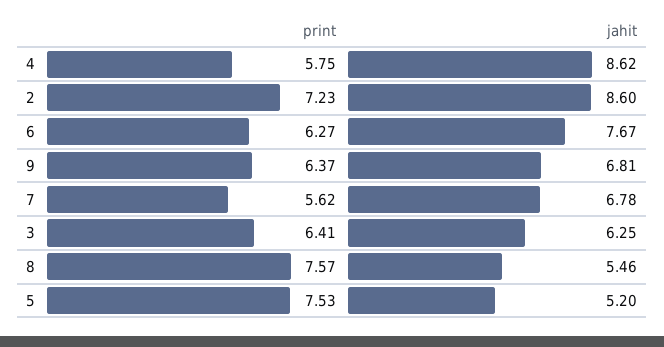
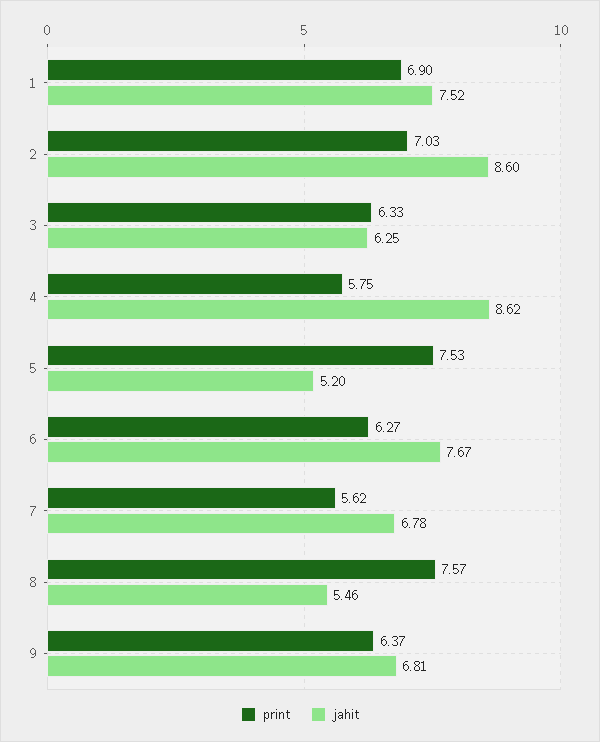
print, 2: 7.23 -> 7.03
print, 3: 6.41 -> 6.33
print, 1: none -> 6.9
jahit, 1: none -> 7.52

